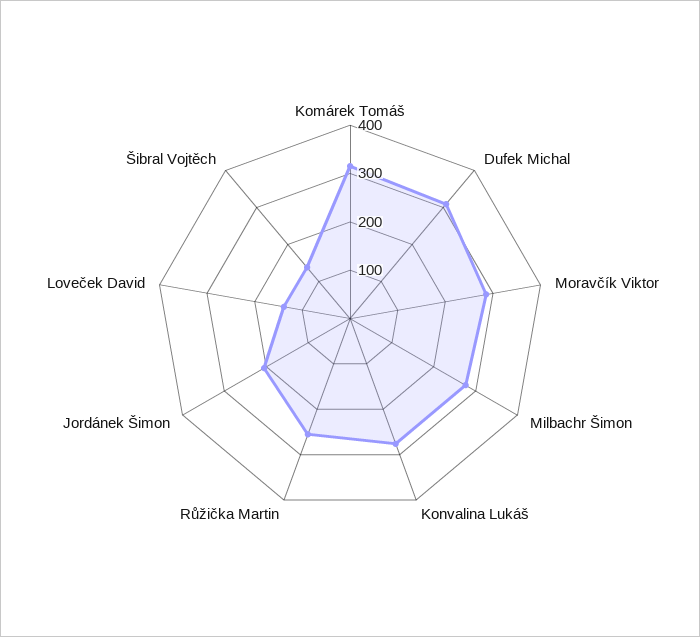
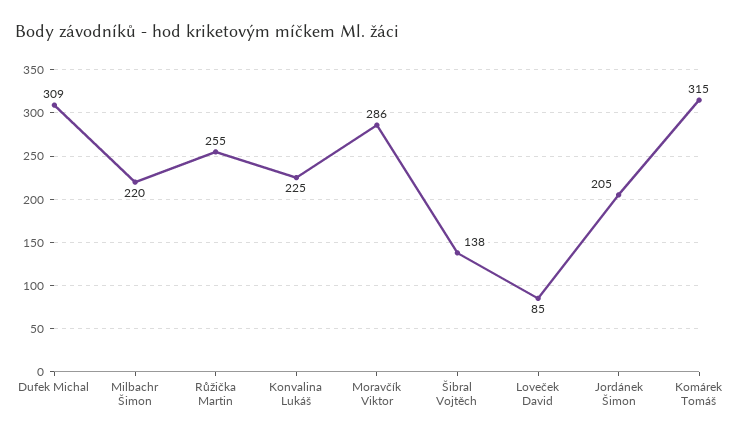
Milbachr Šimon: 280 -> 220
Konvalina Lukáš: 280 -> 225
Loveček David: 140 -> 85

